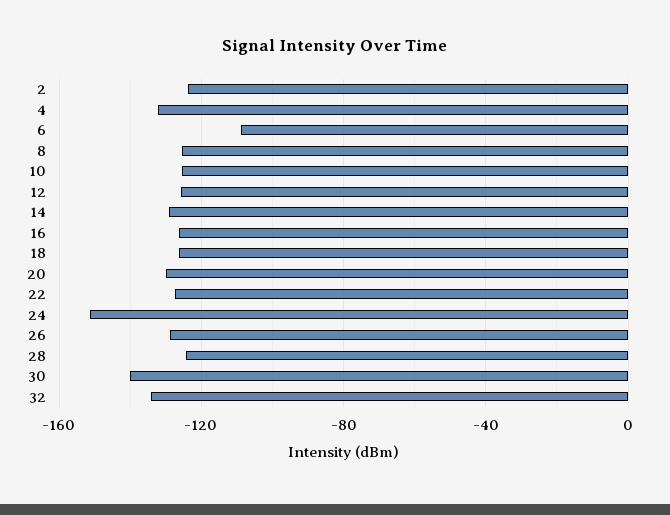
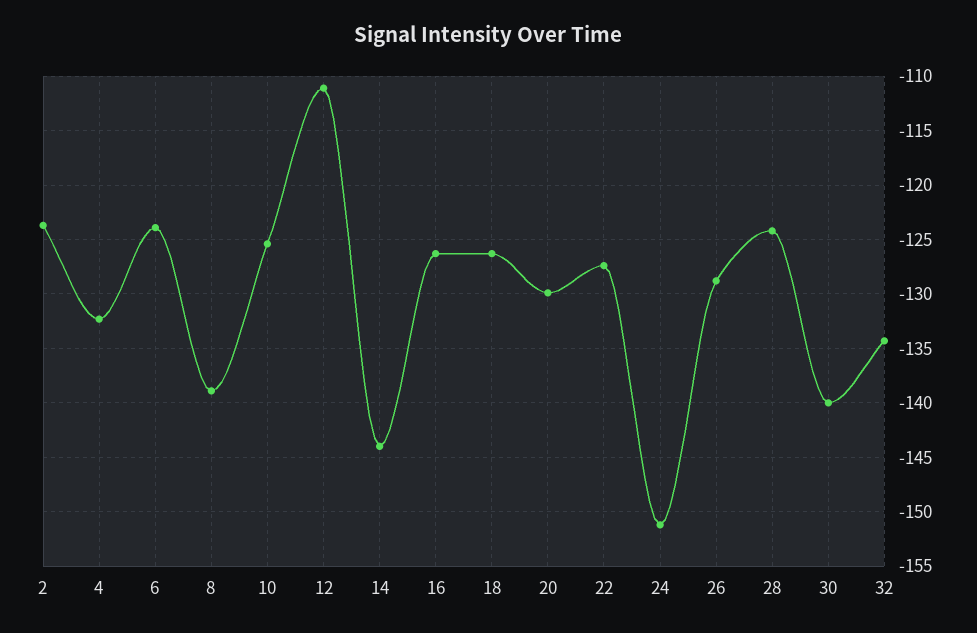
6: -110 -> -124
8: -125 -> -139
12: -125 -> -111
14: -130 -> -144

